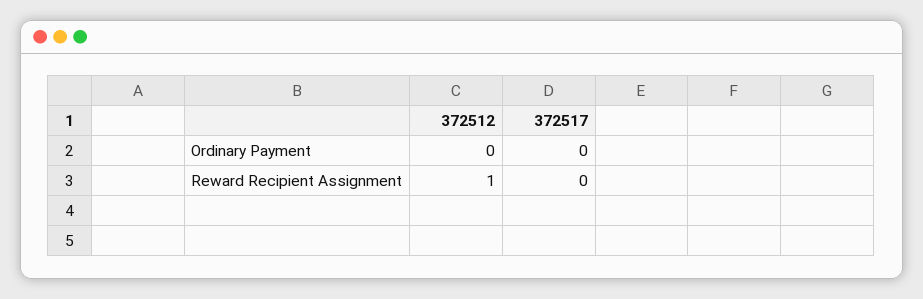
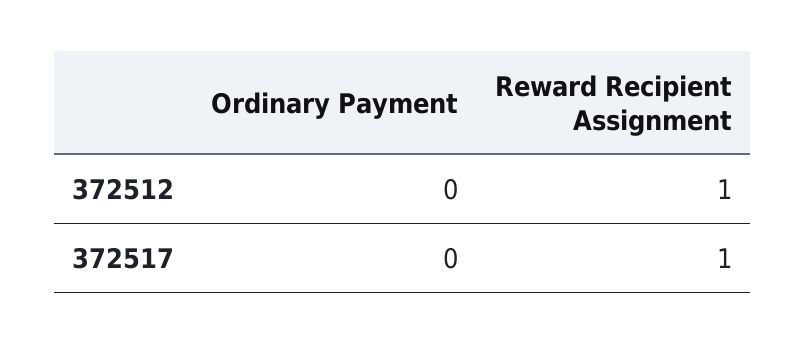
372517, Reward Recipient Assignment: 0 -> 1

